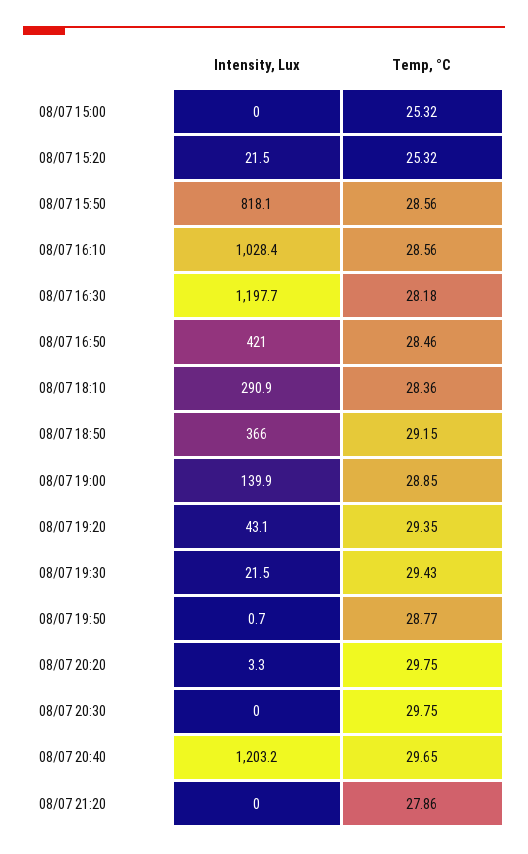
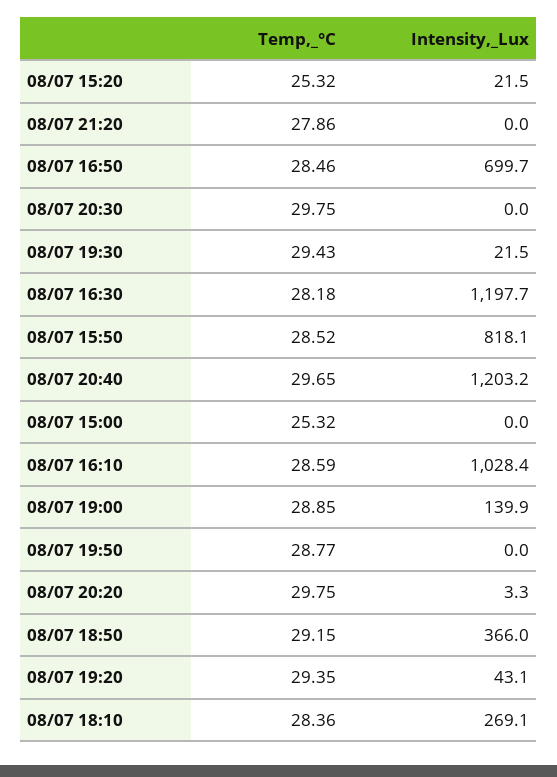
Temp, °C, 08/07 15:50: 28.56 -> 28.52
Temp, °C, 08/07 16:10: 28.56 -> 28.59
Intensity, Lux, 08/07 16:50: 421 -> 699.7
Intensity, Lux, 08/07 18:10: 290.9 -> 269.1
Intensity, Lux, 08/07 19:50: 0.7 -> 0

